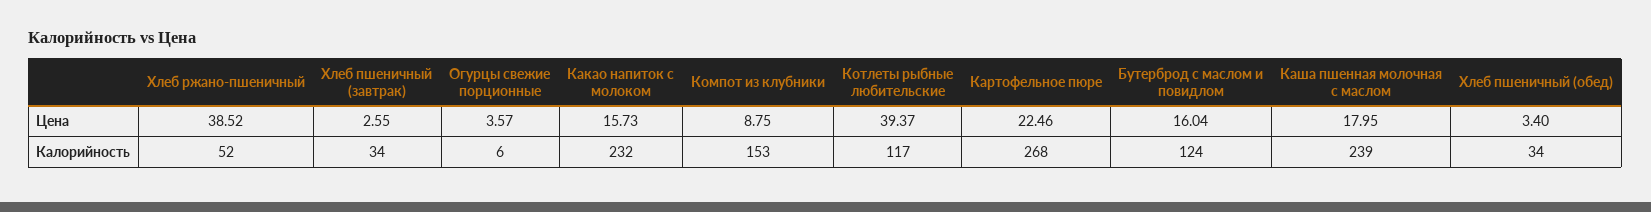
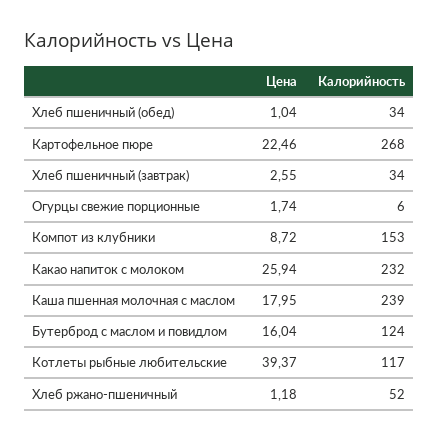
Хлеб ржано-пшеничный, Цена: 38.52 -> 1.18
Огурцы свежие порционные, Цена: 3.57 -> 1.74
Какао напиток с молоком, Цена: 15.73 -> 25.94
Компот из клубники, Цена: 8.75 -> 8.72
Хлеб пшеничный (обед), Цена: 3.4 -> 1.04

